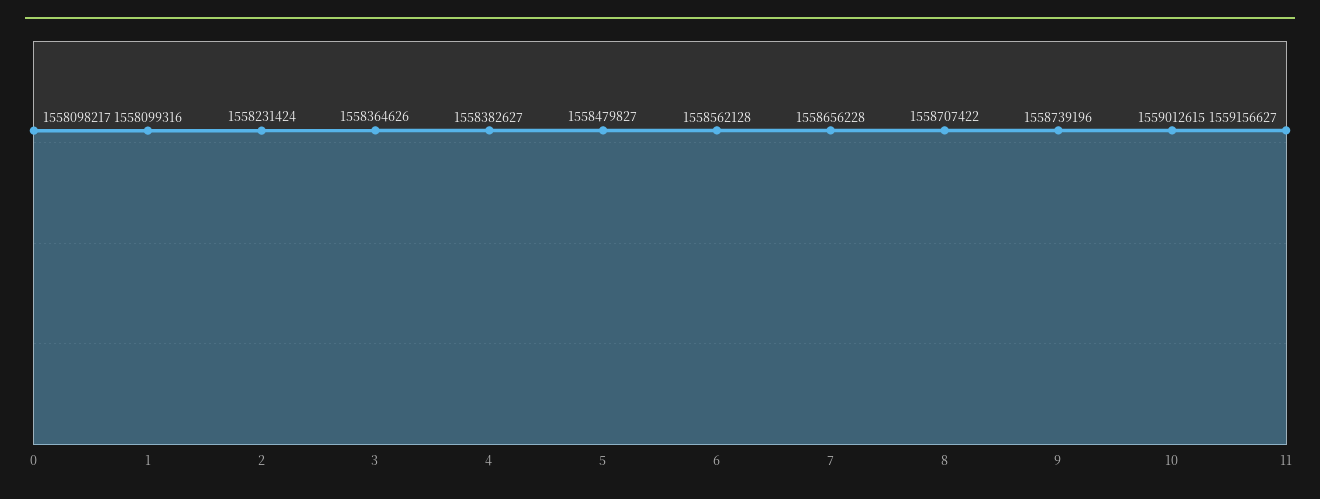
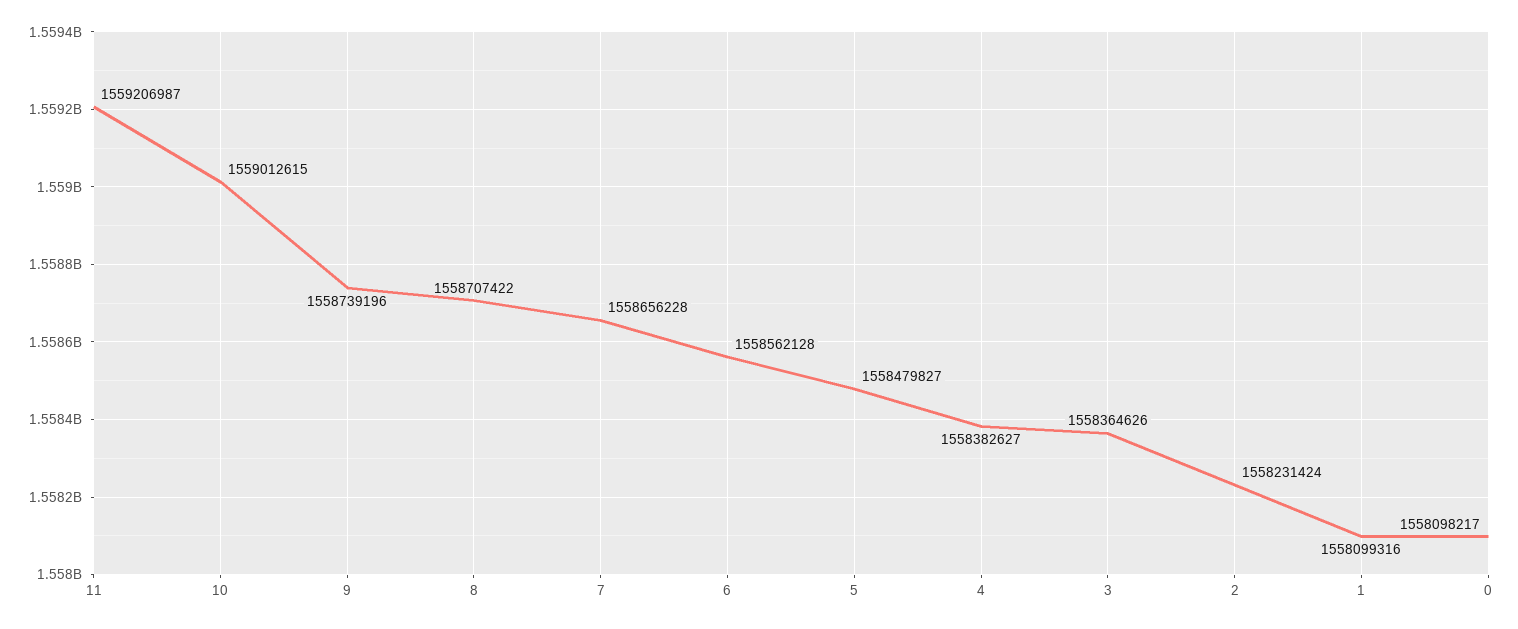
11: 1559156627 -> 1559206987

